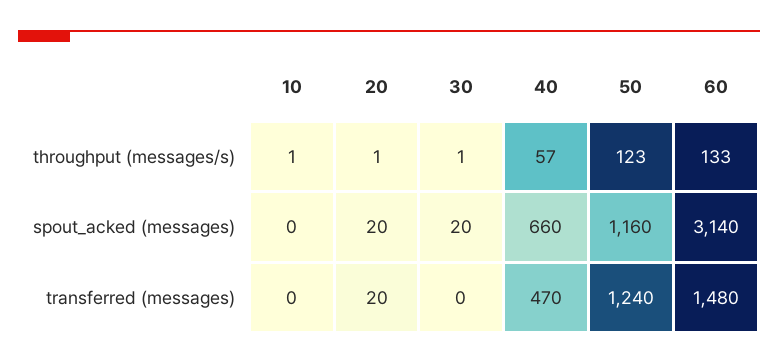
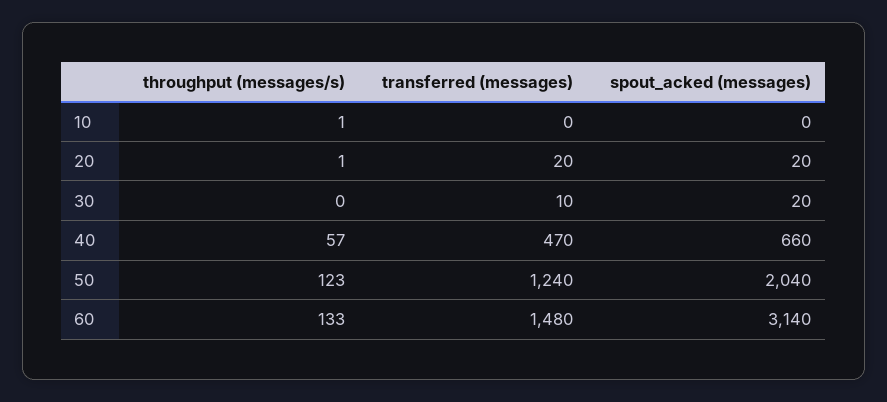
30, throughput (messages/s): 1 -> 0
50, spout_acked (messages): 1160 -> 2040
30, transferred (messages): 0 -> 10

